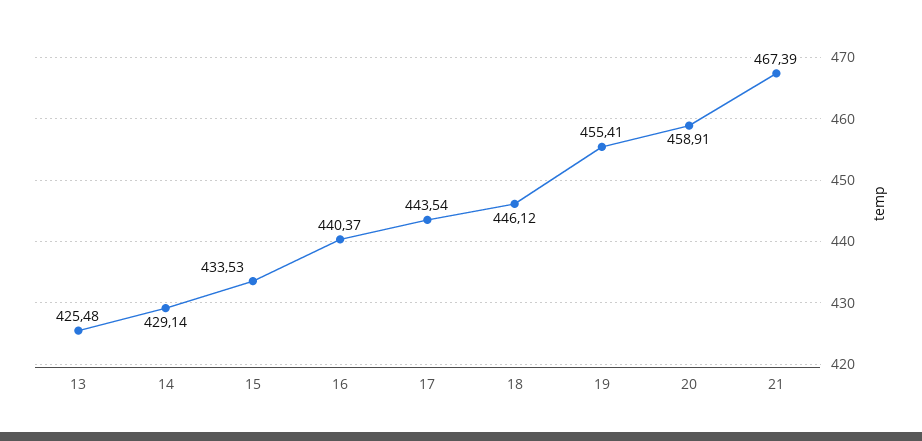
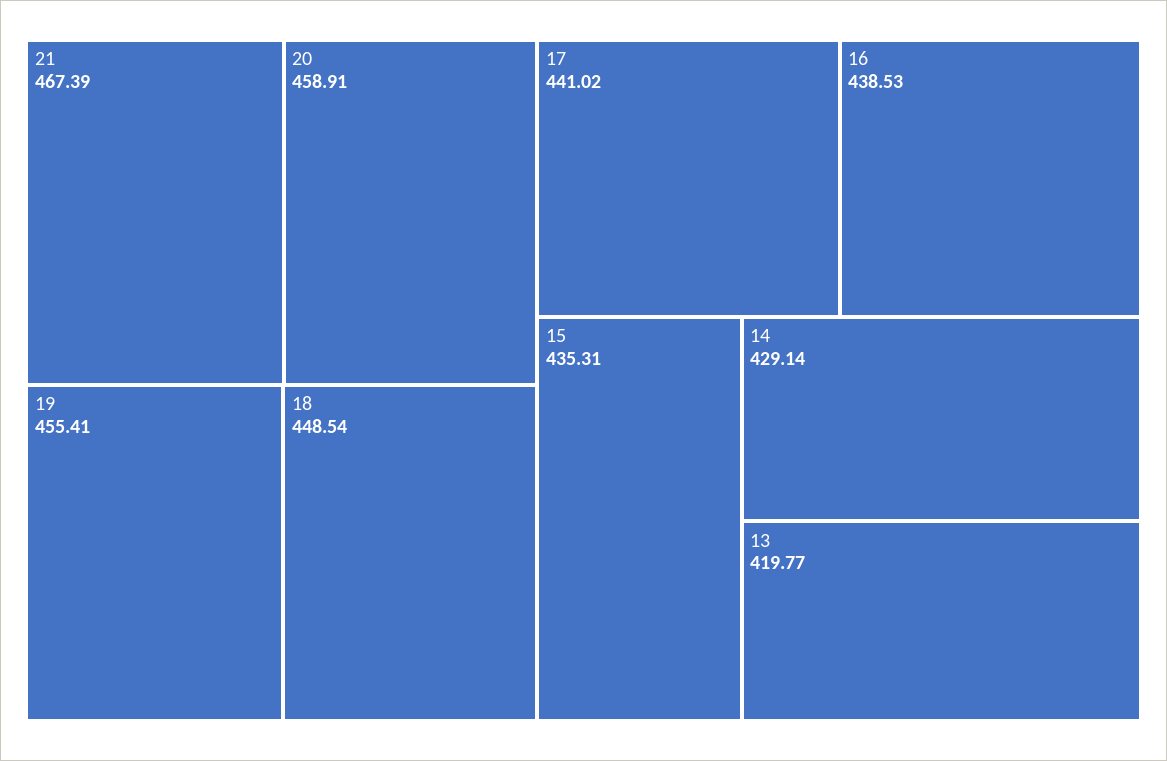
13: 425.48 -> 419.77
15: 433.53 -> 435.31
16: 440.37 -> 438.53
17: 443.54 -> 441.02
18: 446.12 -> 448.54

